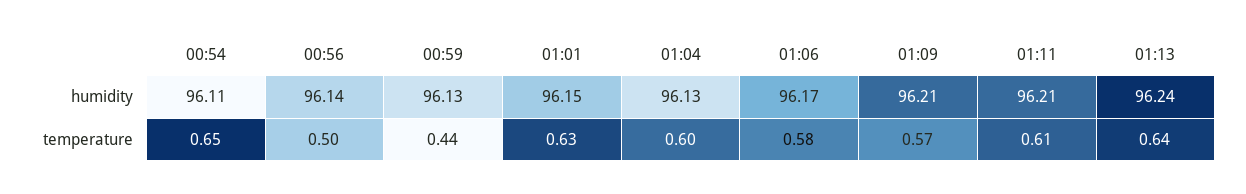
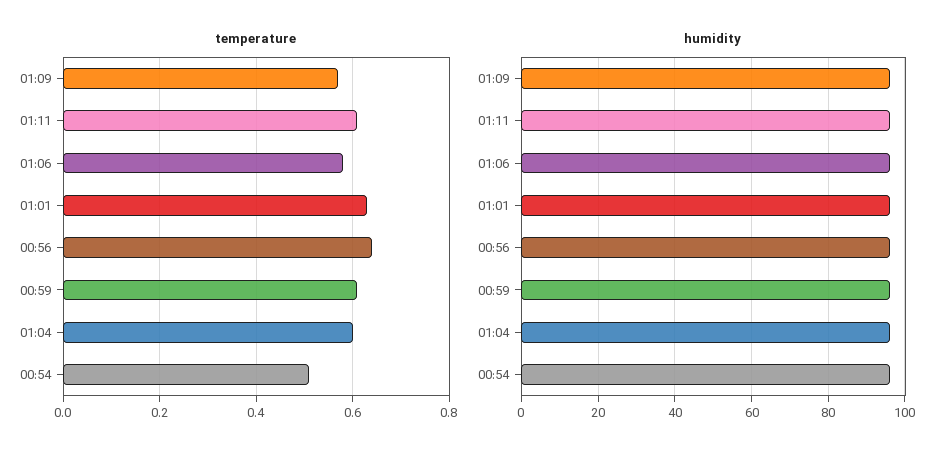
humidity, 01:13: 96.24 -> none
temperature, 00:54: 0.65 -> 0.5
temperature, 00:56: 0.5 -> 0.65
temperature, 00:59: 0.44 -> 0.6
temperature, 01:13: 0.64 -> none

